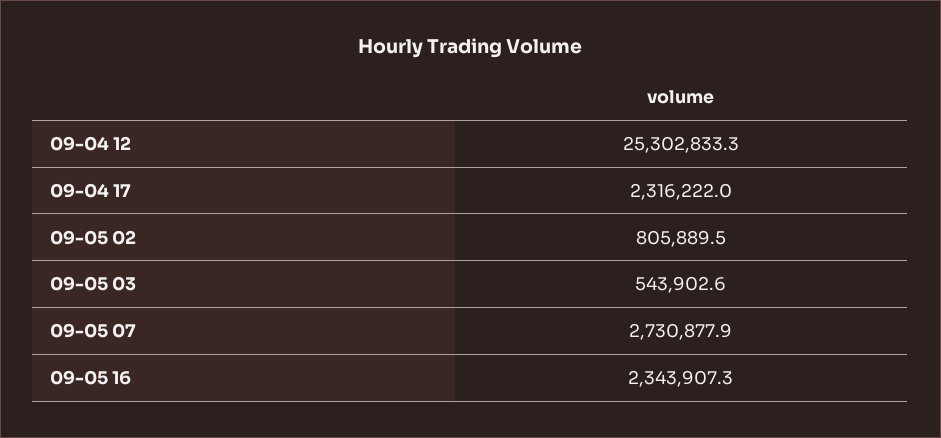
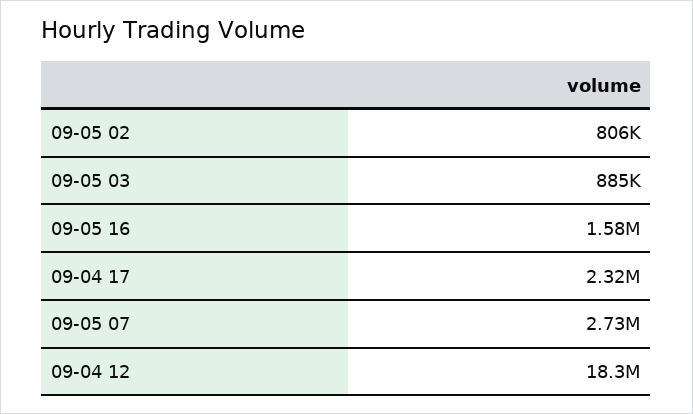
09-04 12: 25302833.3 -> 18300000
09-05 03: 543902.6 -> 885000
09-05 16: 2343907.3 -> 1580000

